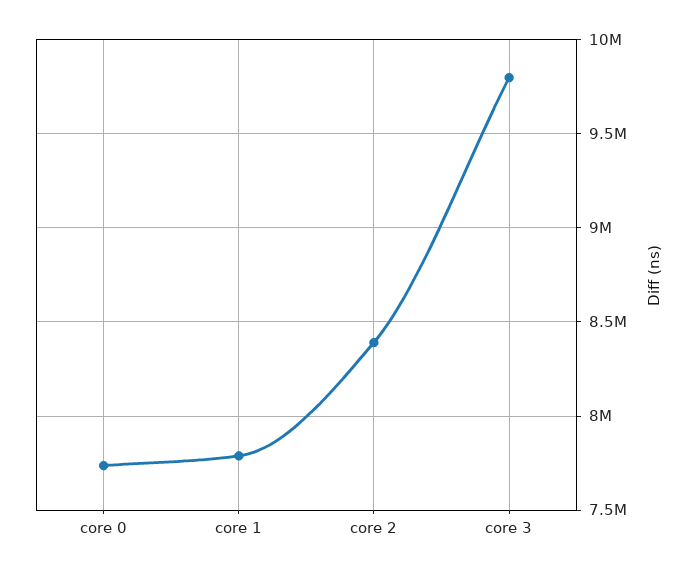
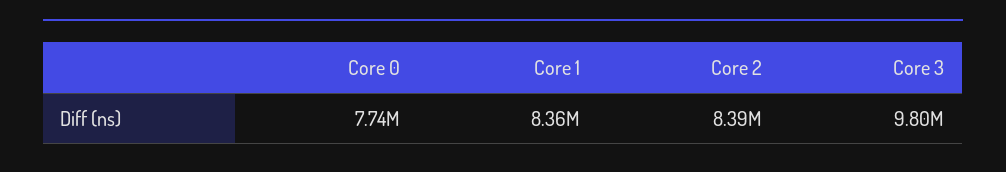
core 1: 7800000 -> 8360000

